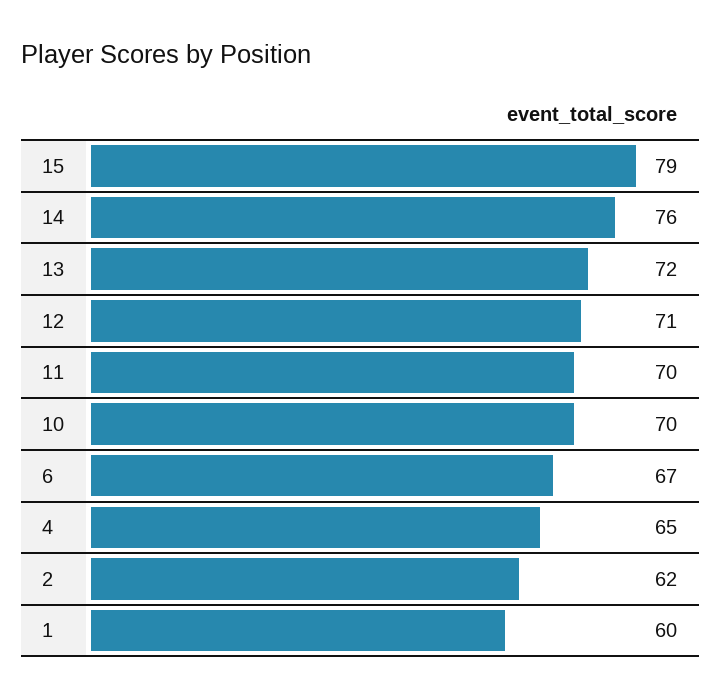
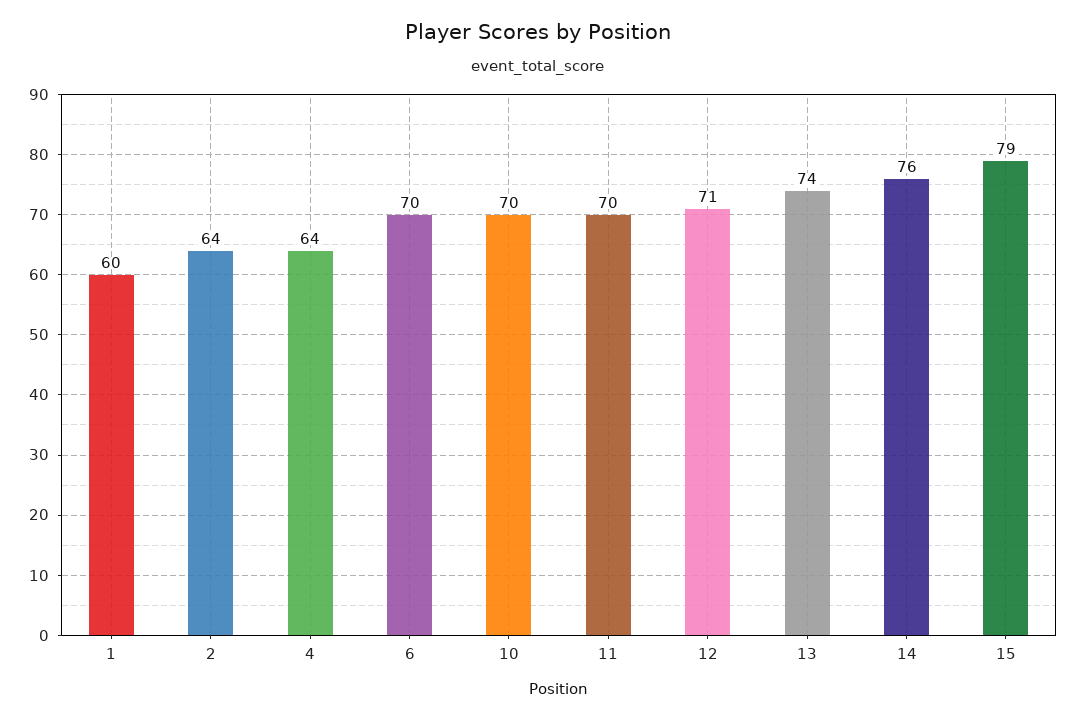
13: 72 -> 74
6: 67 -> 70
4: 65 -> 64
2: 62 -> 64

